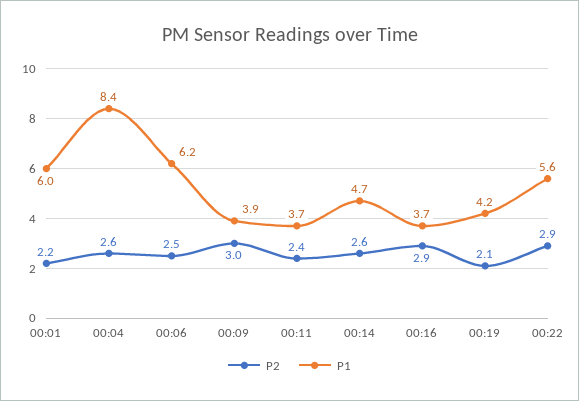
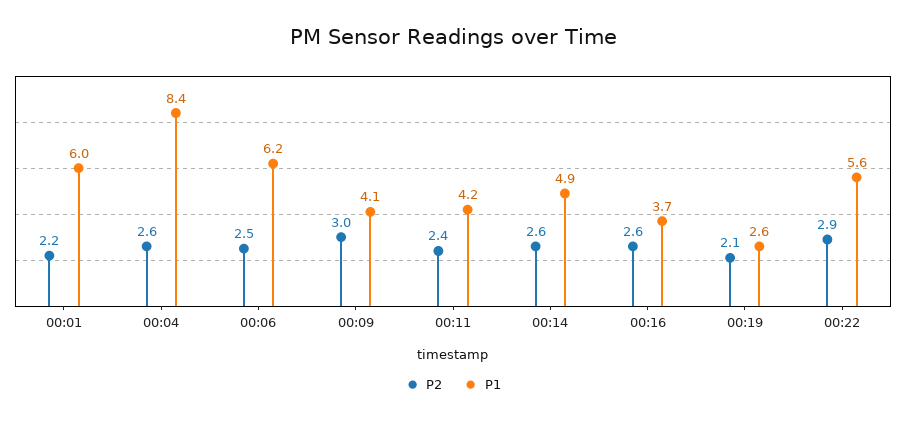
P1, 00:09: 3.9 -> 4.1
P1, 00:11: 3.7 -> 4.2
P1, 00:14: 4.7 -> 4.9
P2, 00:16: 2.9 -> 2.6
P1, 00:19: 4.2 -> 2.6

